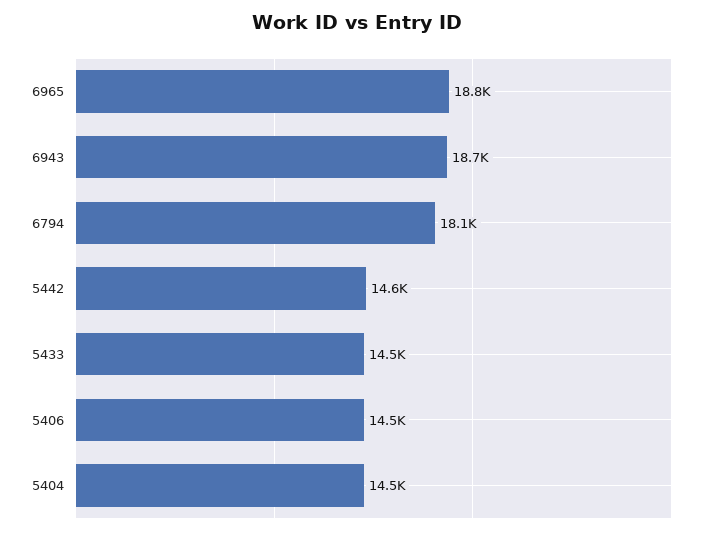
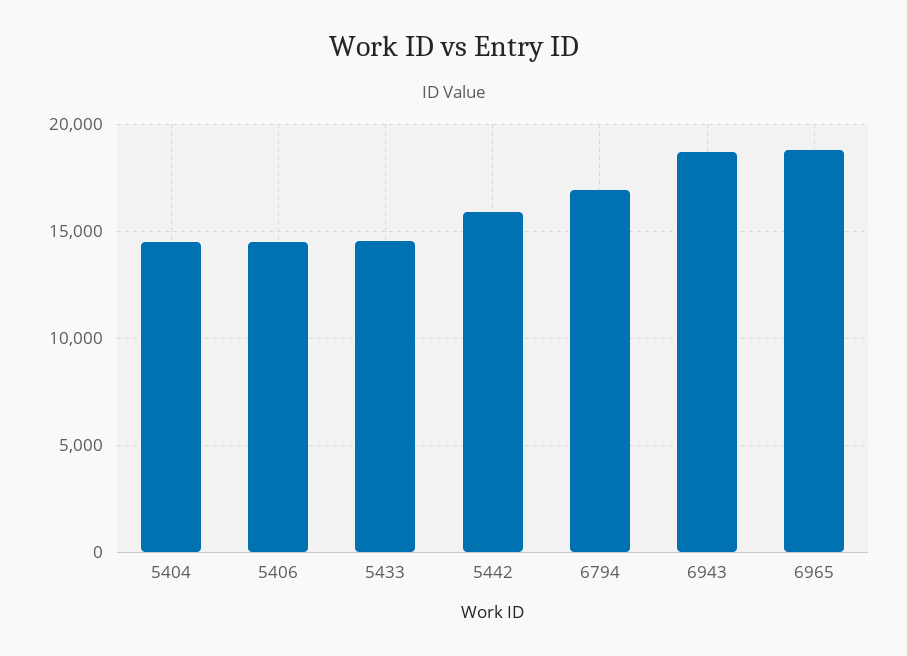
6794: 18100 -> 17000
5442: 14600 -> 16000

